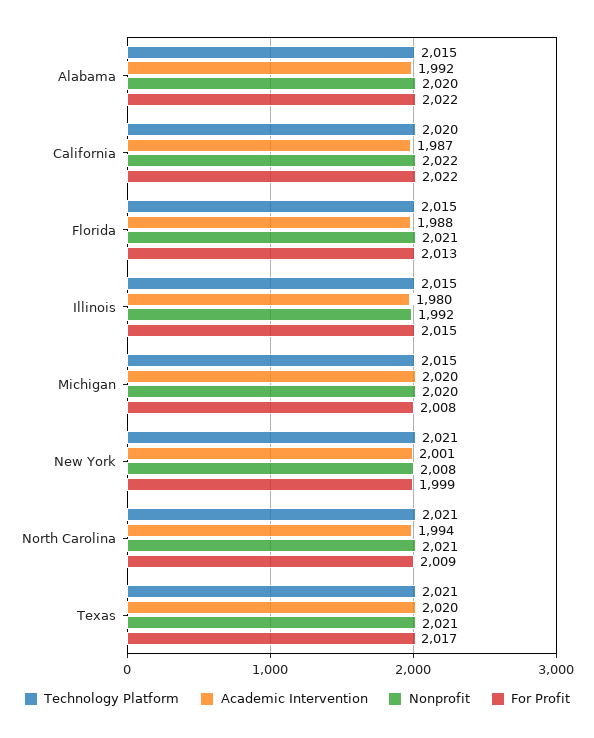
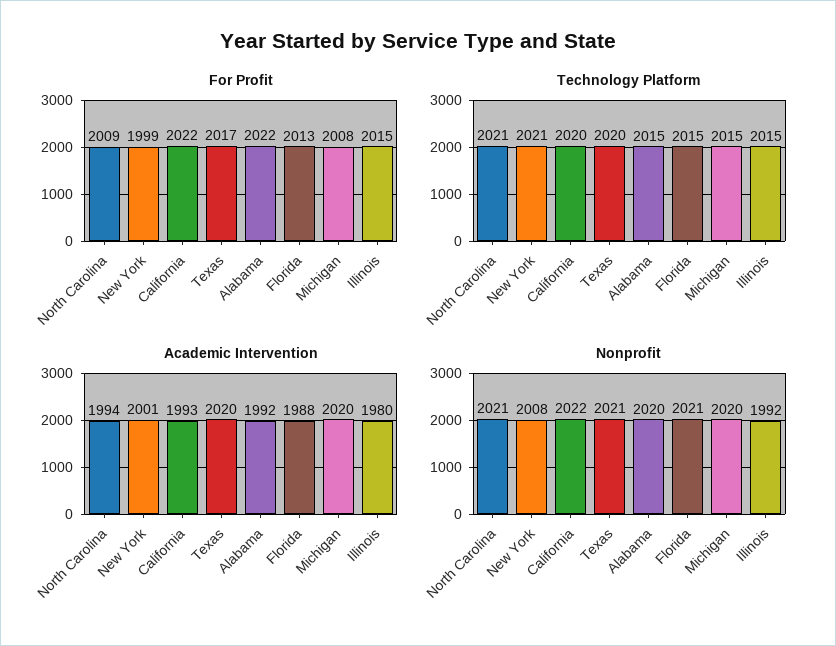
Academic Intervention, California: 1987 -> 1993
Technology Platform, Texas: 2021 -> 2020

